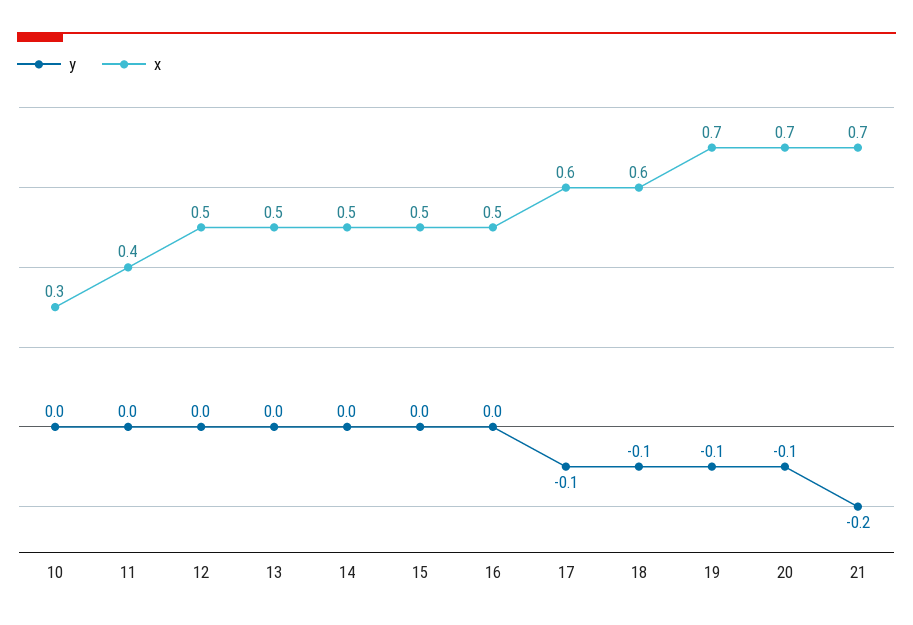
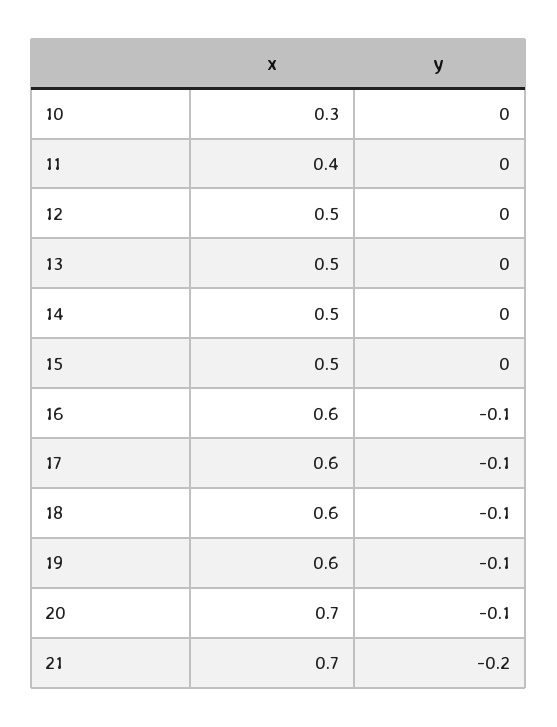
y, 16: 0 -> -0.1
x, 16: 0.5 -> 0.6
x, 19: 0.7 -> 0.6

